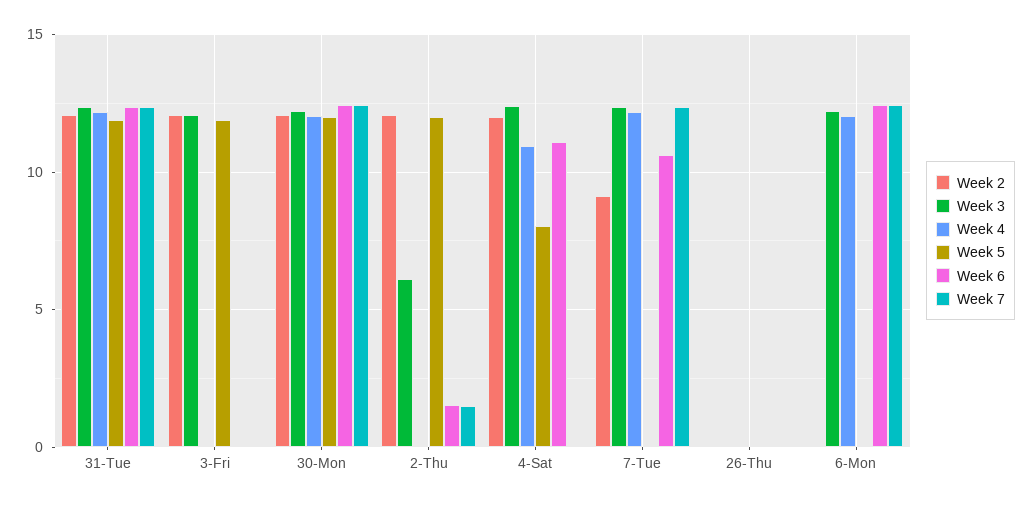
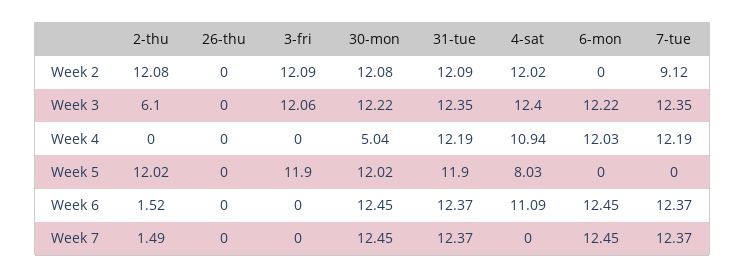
Week 4, 30-Mon: 12 -> 5.04
Week 6, 7-Tue: 10.5 -> 12.37

